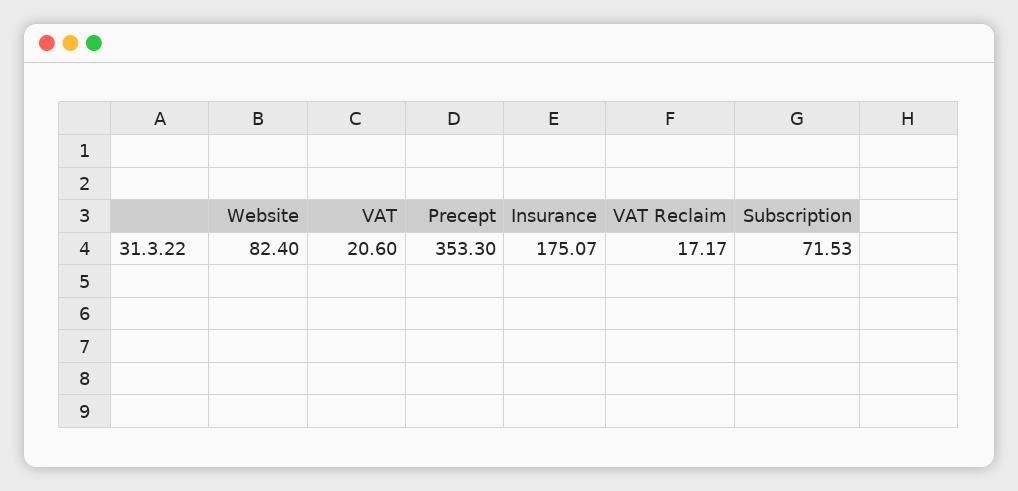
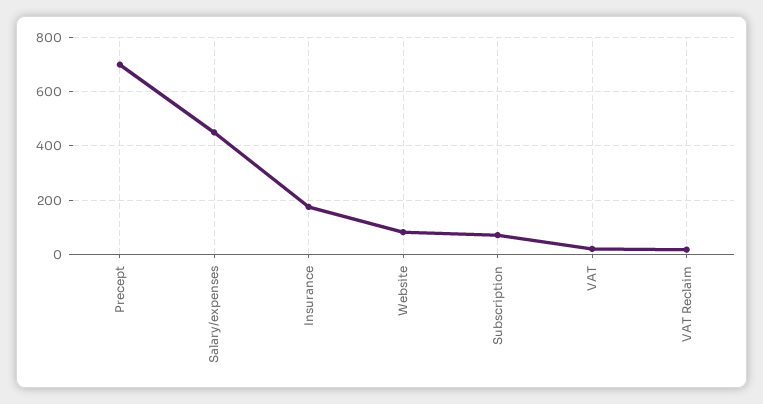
Precept: 353.3 -> 700
Salary/expenses: none -> 450

